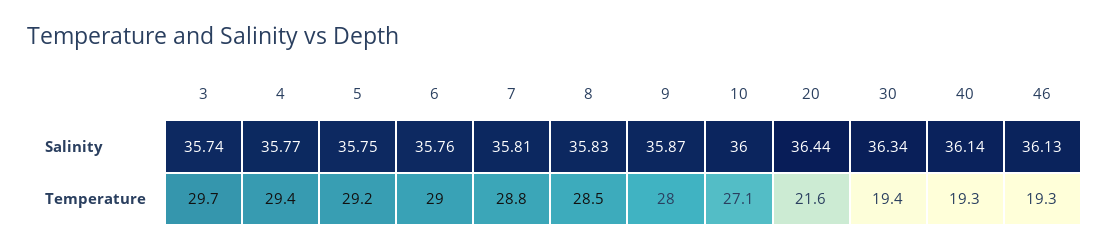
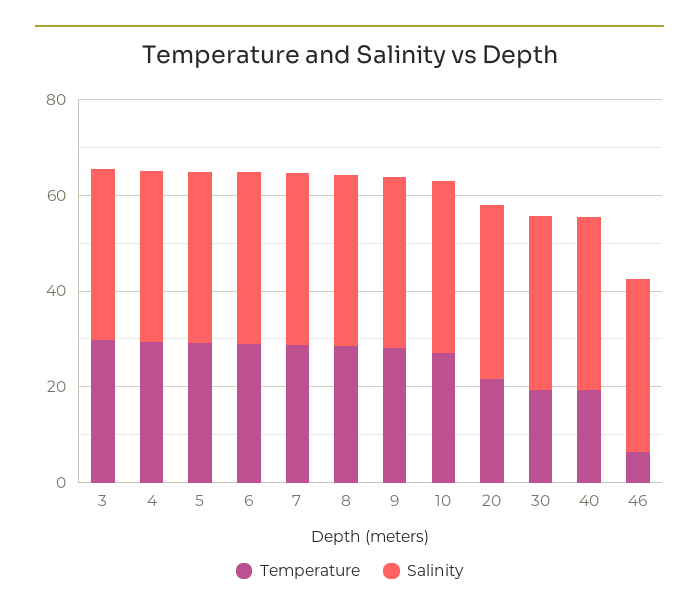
Temperature, 46: 19.3 -> 5

